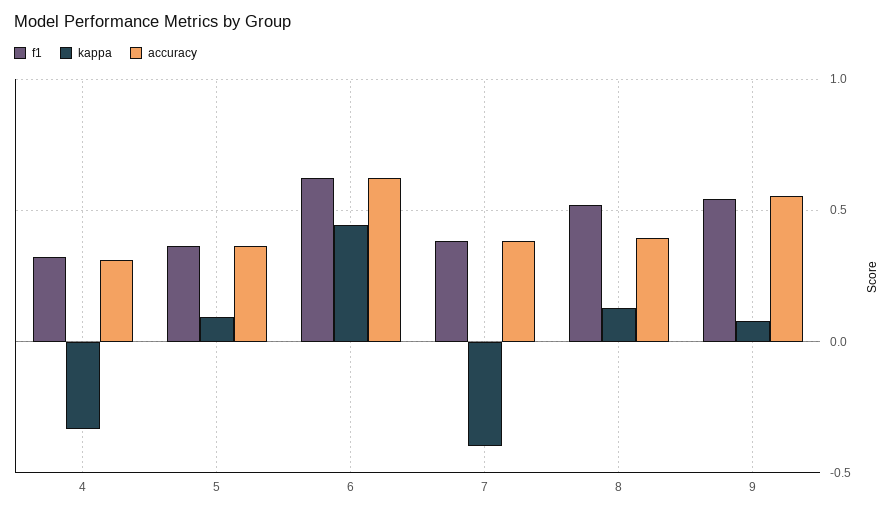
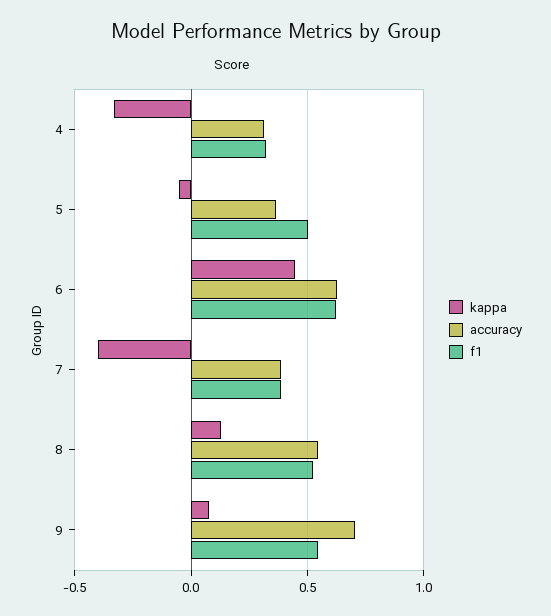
f1, 5: 0.35 -> 0.5
kappa, 5: 0.1 -> -0.05
accuracy, 8: 0.4 -> 0.55
accuracy, 9: 0.55 -> 0.7

